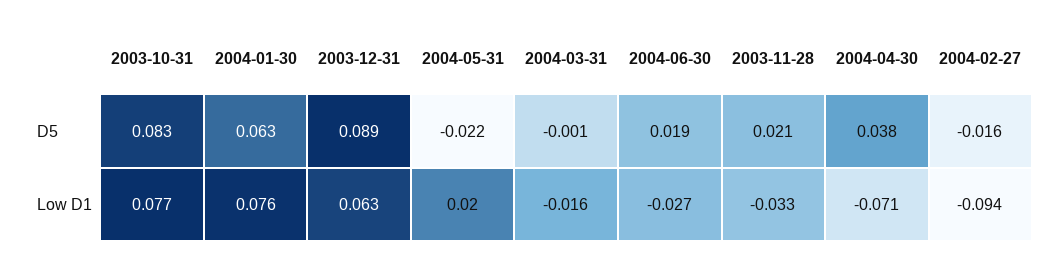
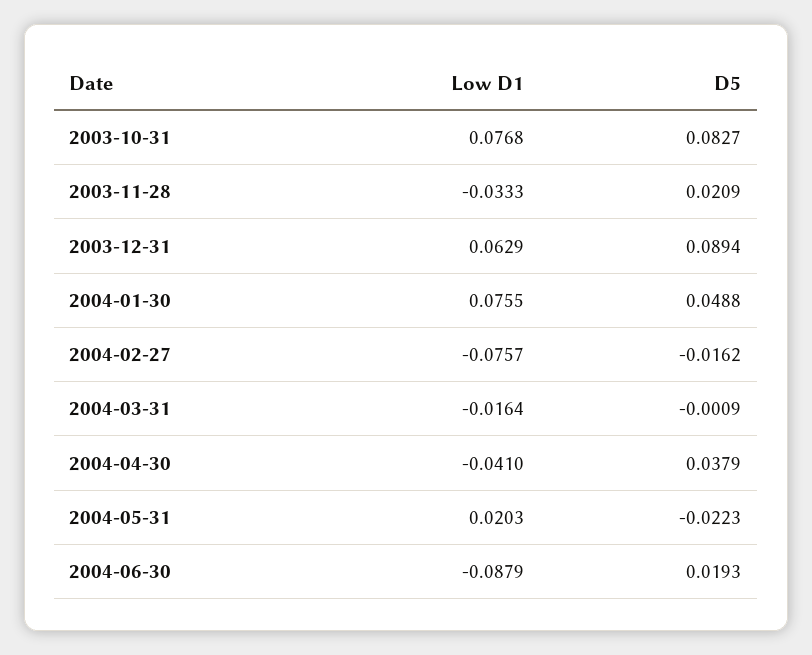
2004-01-30, D5: 0.063 -> 0.0488
2004-06-30, Low D1: -0.027 -> -0.0879
2004-04-30, Low D1: -0.071 -> -0.041
2004-02-27, Low D1: -0.094 -> -0.0757

